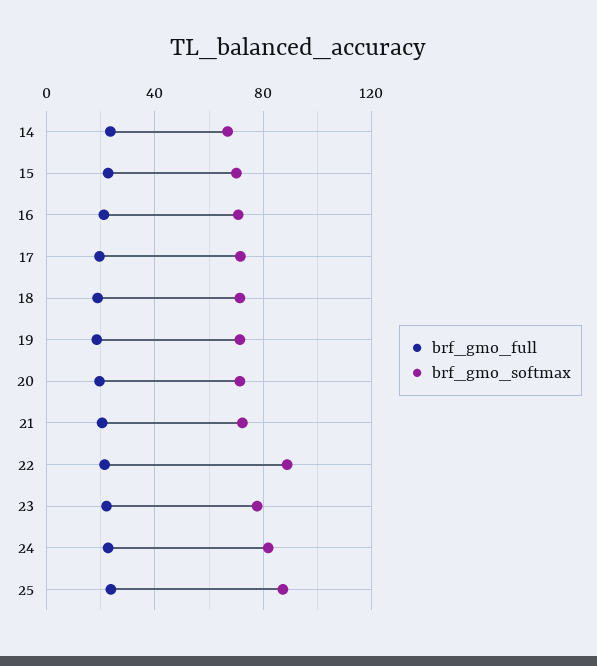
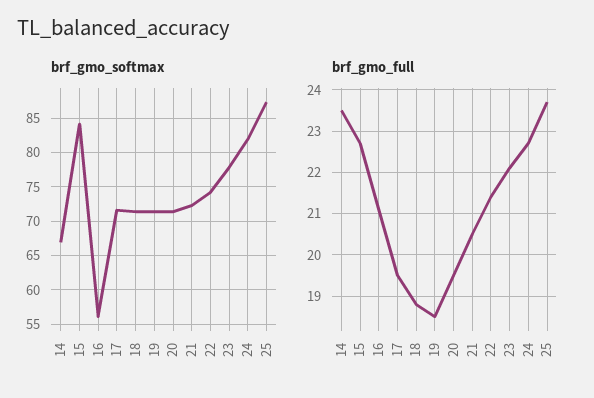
brf_gmo_softmax, 15: 70 -> 84
brf_gmo_softmax, 16: 70 -> 56
brf_gmo_softmax, 22: 90 -> 74

